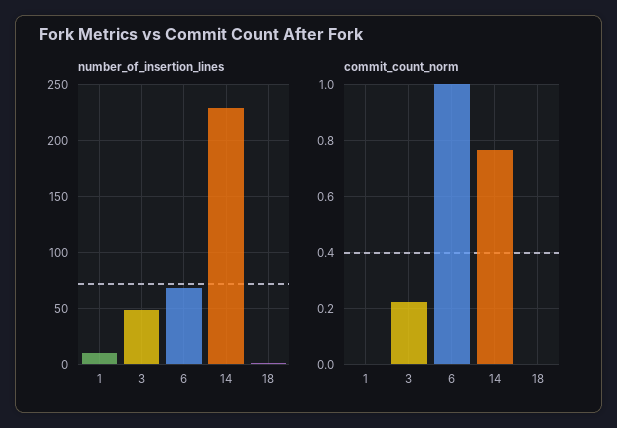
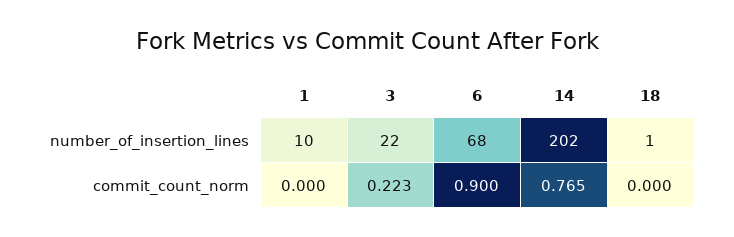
number_of_insertion_lines, 3: 50 -> 22
number_of_insertion_lines, 14: 230 -> 202
commit_count_norm, 6: 1 -> 0.9

